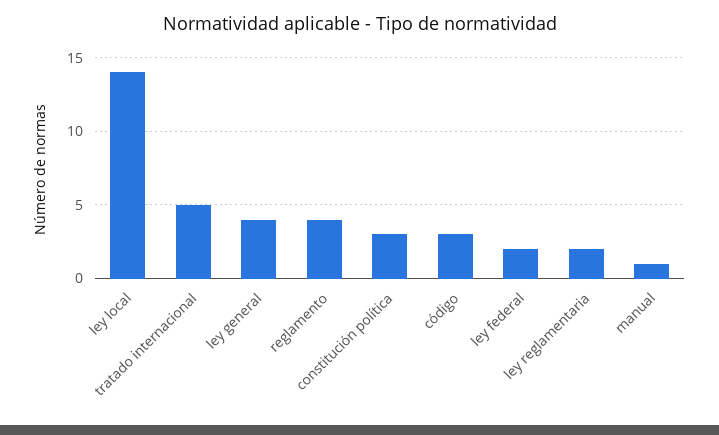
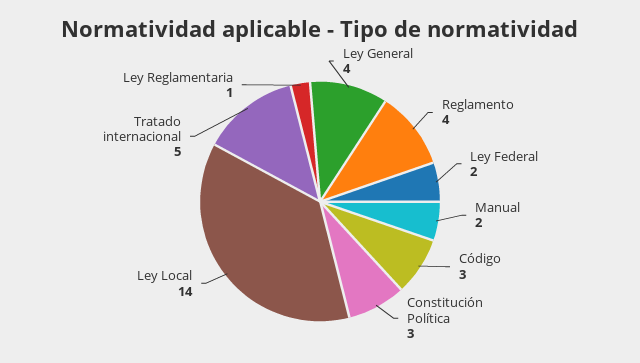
ley reglamentaria: 2 -> 1
manual: 1 -> 2

